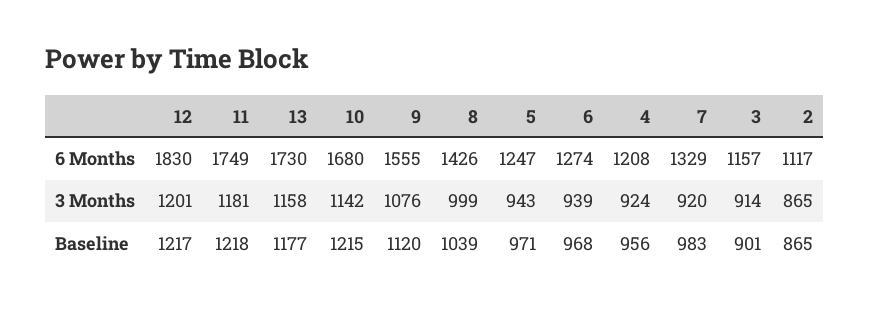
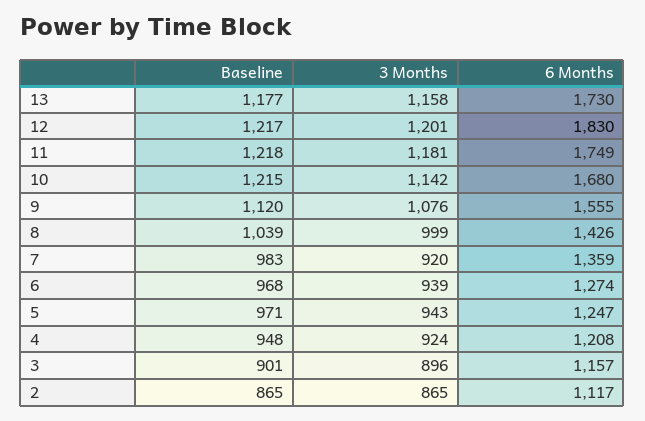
7, 6 Months: 1329 -> 1359
3, 3 Months: 914 -> 896
4, Baseline: 956 -> 948

